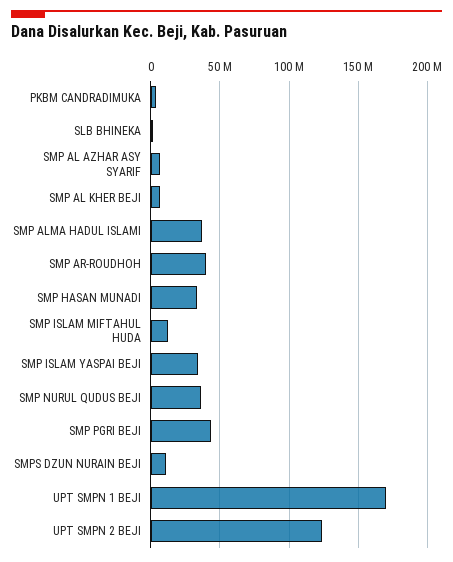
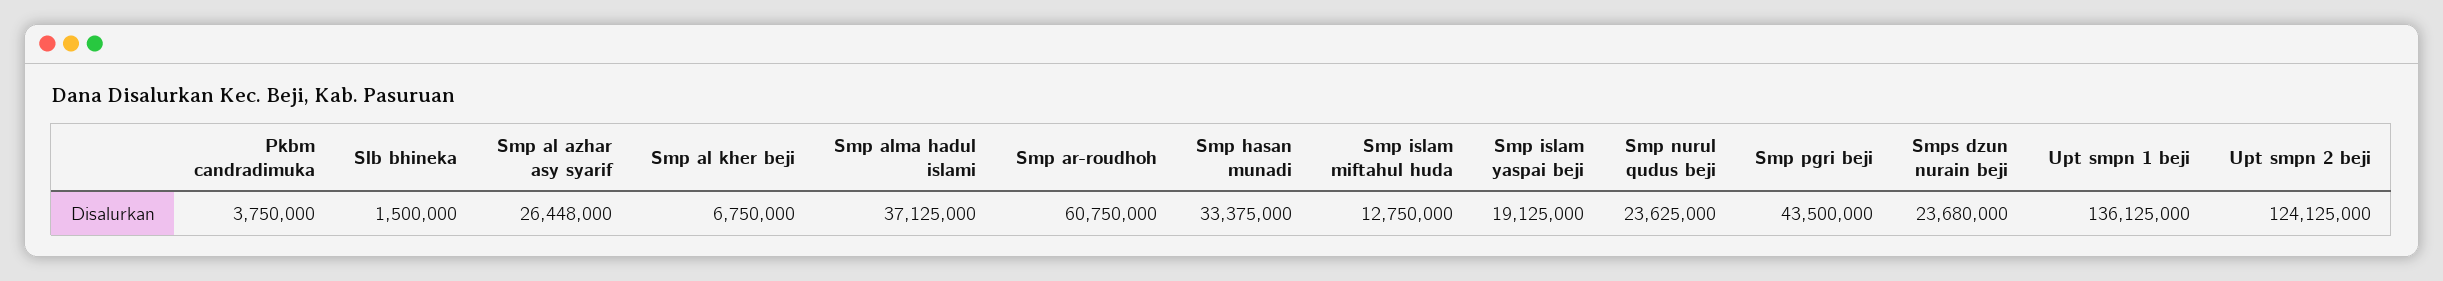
SMP AL AZHAR ASY SYARIF: 5000000 -> 26448000
SMP AR-ROUDHOH: 40000000 -> 60750000
SMP ISLAM YASPAI BEJI: 35000000 -> 19125000
SMP NURUL QUDUS BEJI: 35000000 -> 23625000
SMPS DZUN NURAIN BEJI: 10000000 -> 23680000
UPT SMPN 1 BEJI: 170000000 -> 136125000

